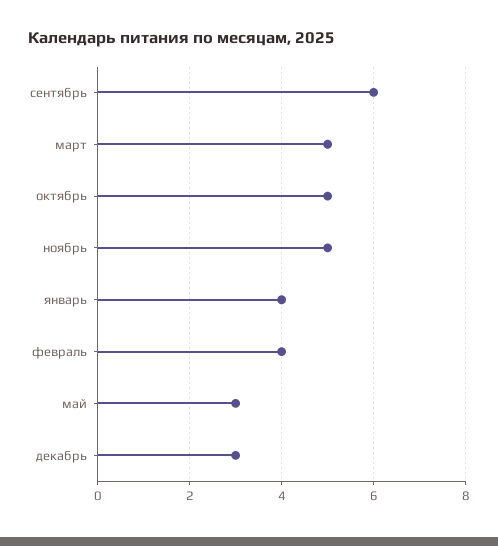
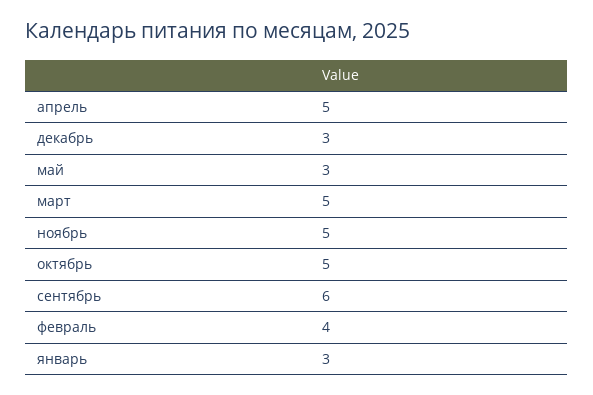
январь: 4 -> 3
апрель: none -> 5

